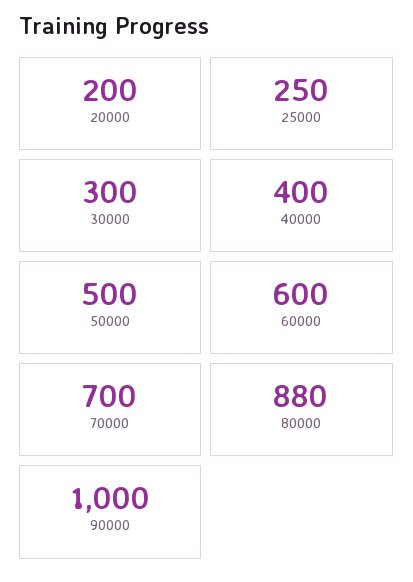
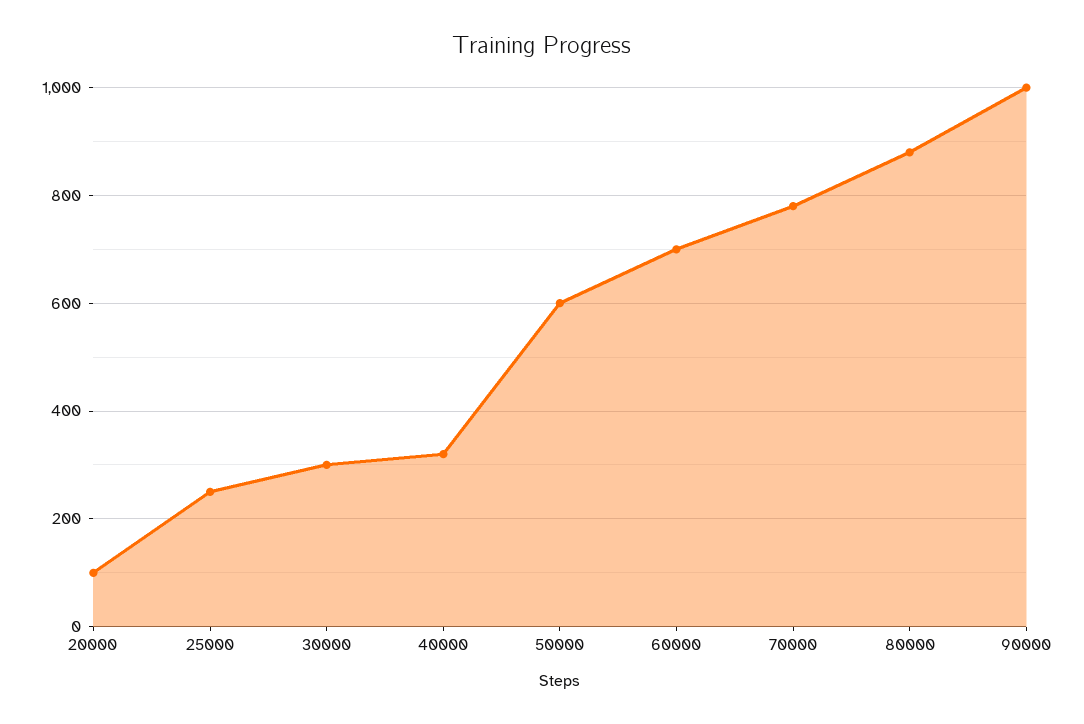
20000: 200 -> 100
40000: 400 -> 320
50000: 500 -> 600
60000: 600 -> 700
70000: 700 -> 780

